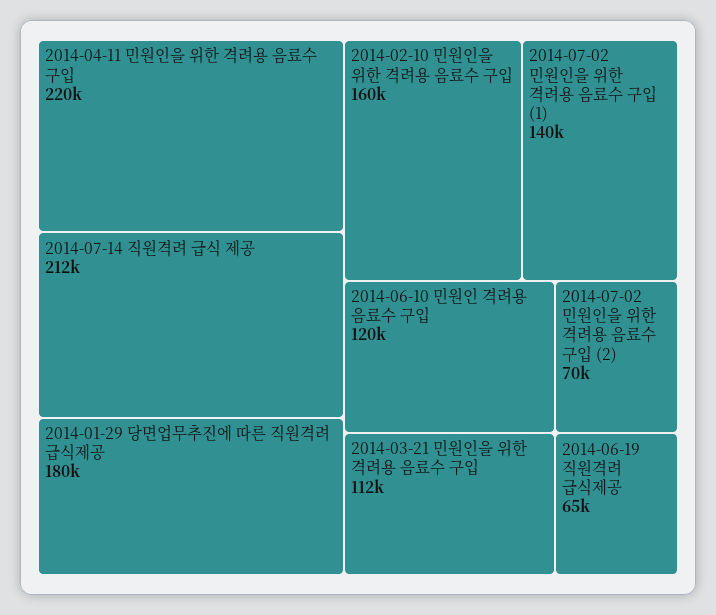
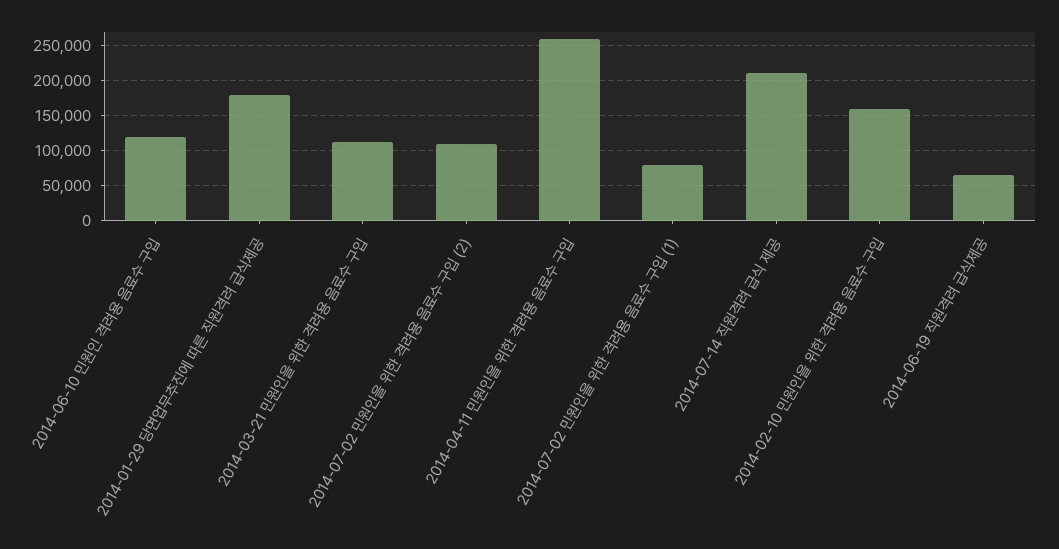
2014-04-11 민원인을 위한 격려용 음료수 구입: 220000 -> 260000
2014-07-02 민원인을 위한 격려용 음료수 구입 (1): 140000 -> 80000
2014-07-02 민원인을 위한 격려용 음료수 구입 (2): 70000 -> 110000

